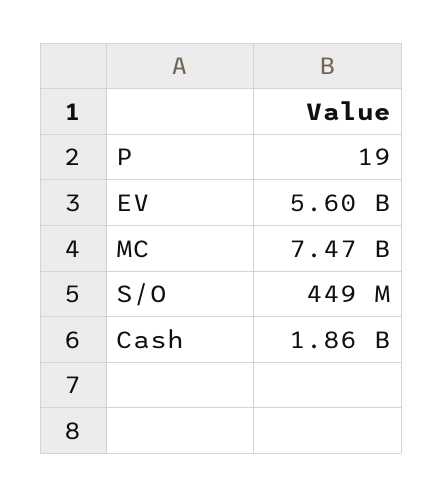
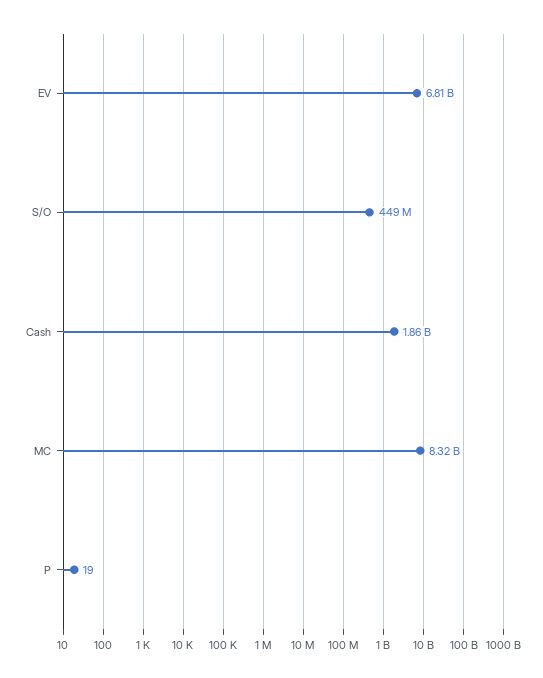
EV: 5600000000 -> 6810000000
MC: 7470000000 -> 8320000000

